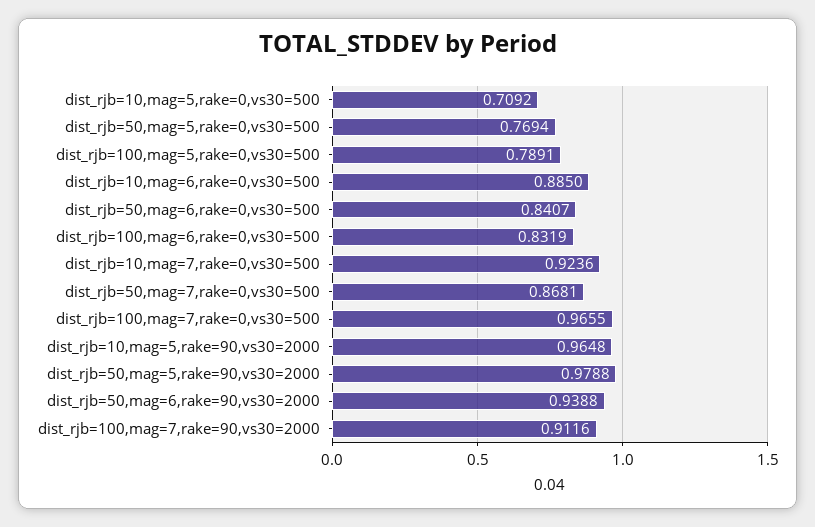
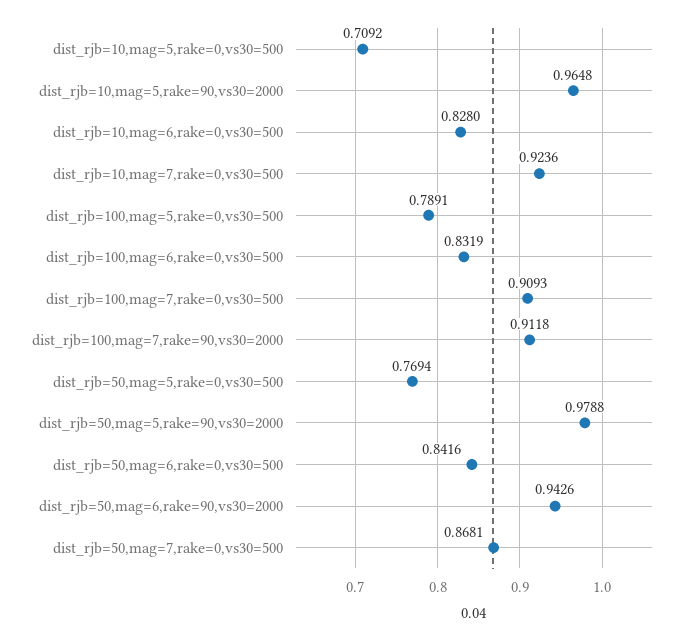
dist_rjb=10,mag=6,rake=0,vs30=500: 0.885 -> 0.828
dist_rjb=50,mag=6,rake=0,vs30=500: 0.8407 -> 0.8416
dist_rjb=100,mag=7,rake=0,vs30=500: 0.9655 -> 0.9093
dist_rjb=50,mag=6,rake=90,vs30=2000: 0.9388 -> 0.9426
dist_rjb=100,mag=7,rake=90,vs30=2000: 0.9116 -> 0.9118

